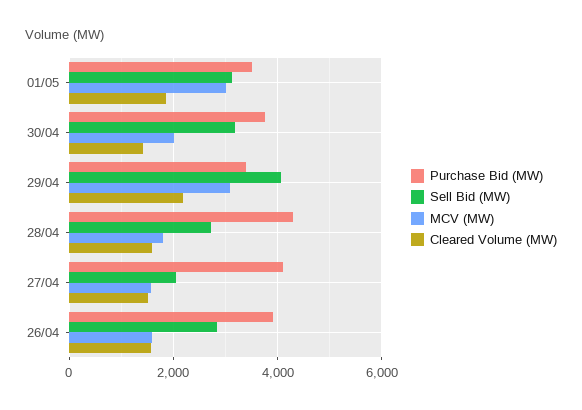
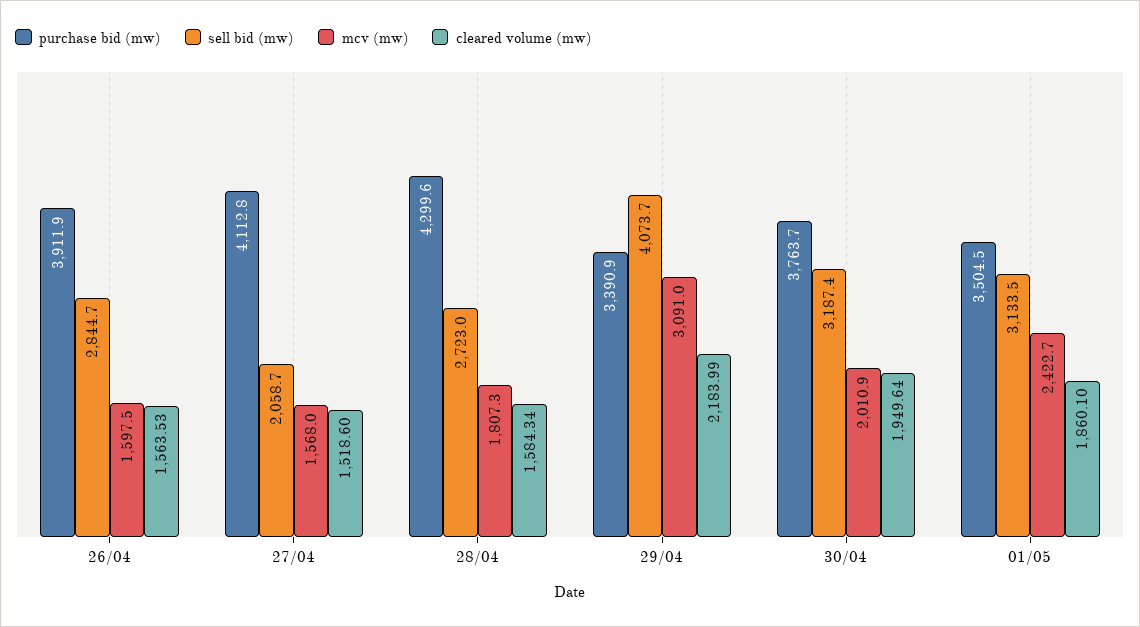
MCV (MW), 01/05: 3000 -> 2422.7
Cleared Volume (MW), 30/04: 1400 -> 1949.64

